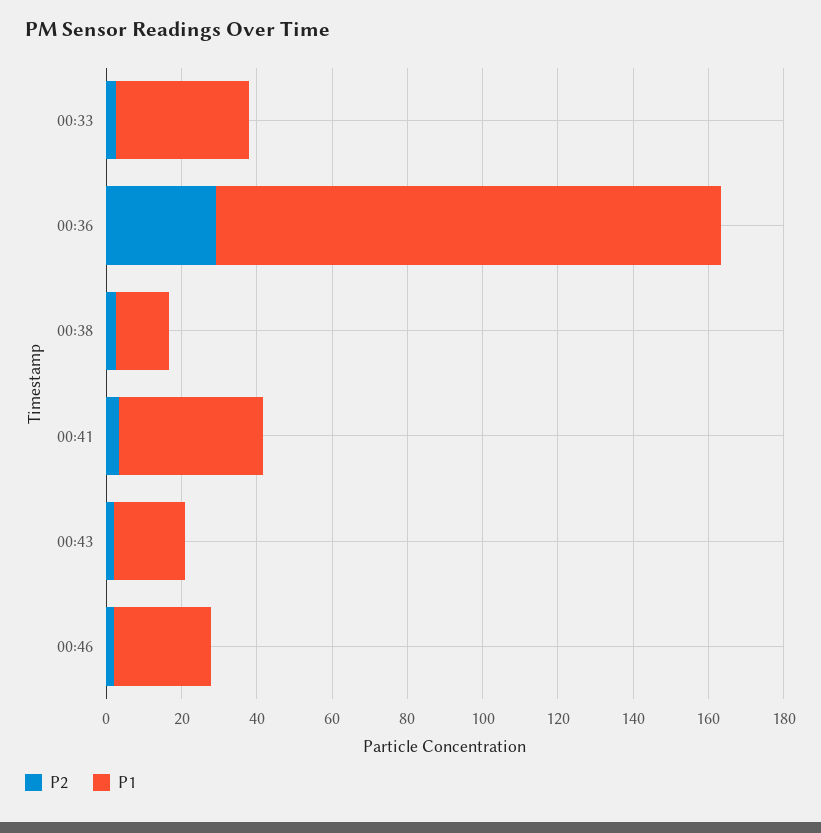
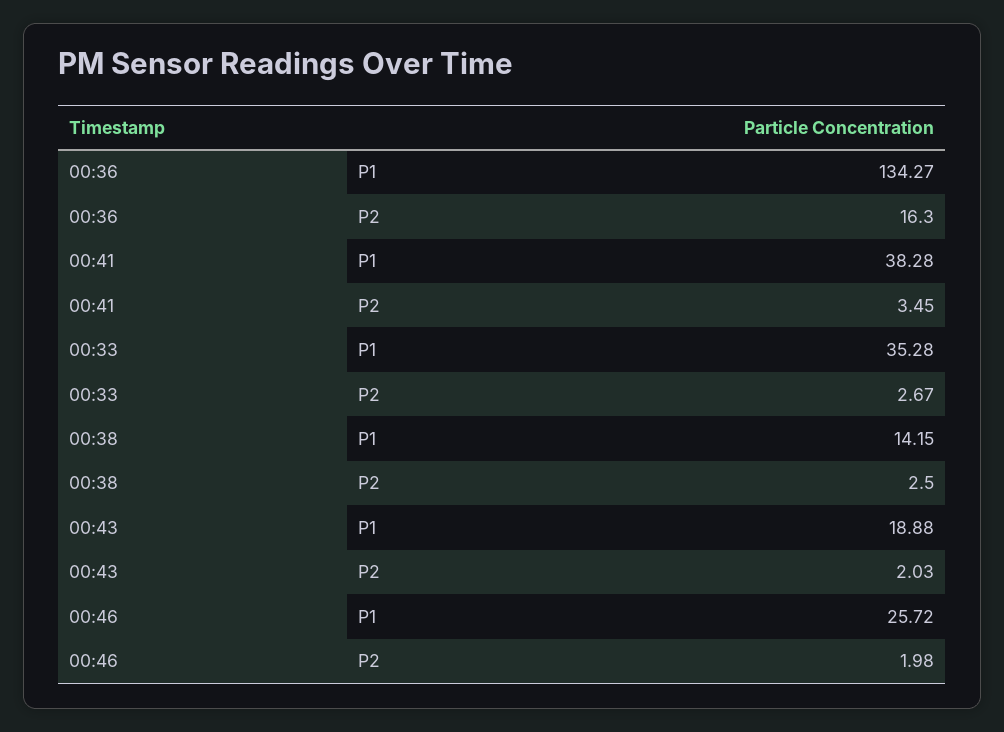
P2, 00:36: 30 -> 16.3

